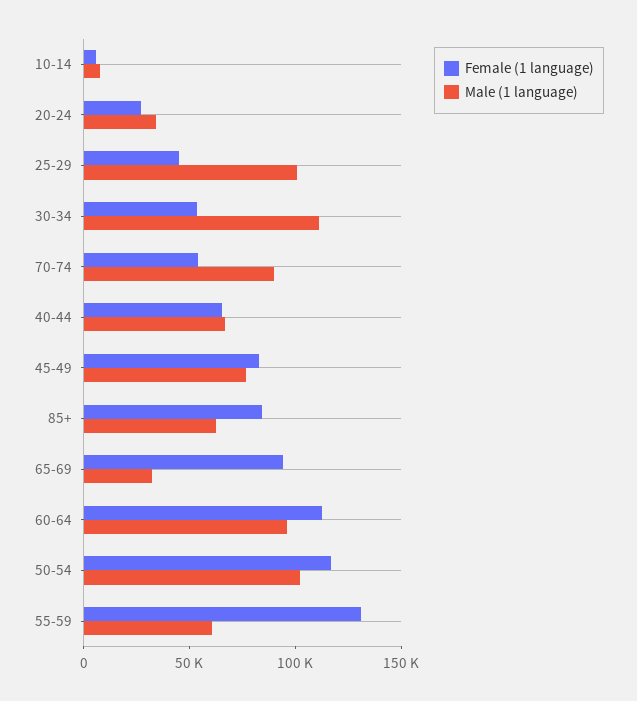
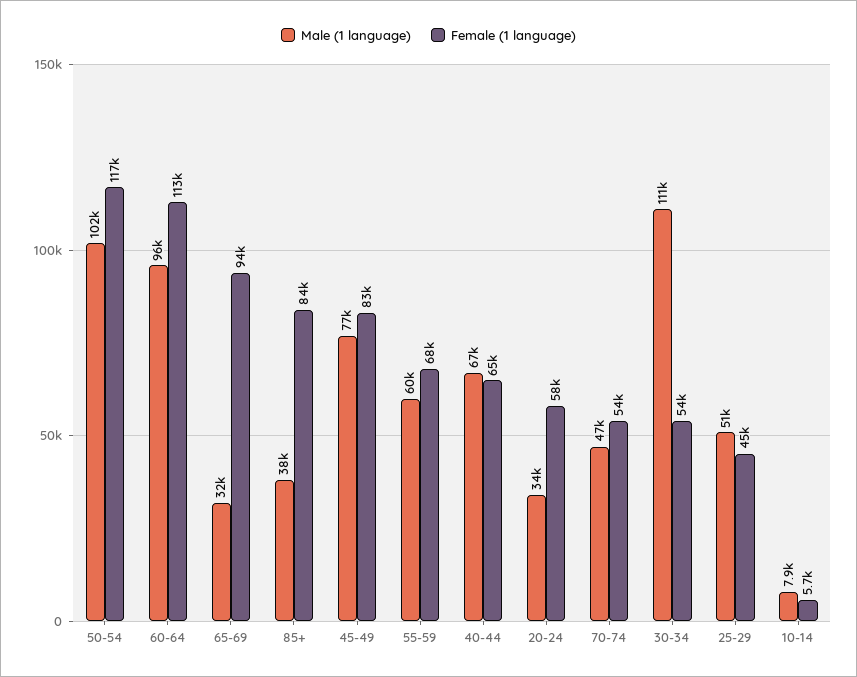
Female (1 language), 20-24: 30000 -> 58000
Male (1 language), 25-29: 100000 -> 51000
Male (1 language), 70-74: 90000 -> 47000
Male (1 language), 85+: 60000 -> 38000
Female (1 language), 55-59: 130000 -> 68000

